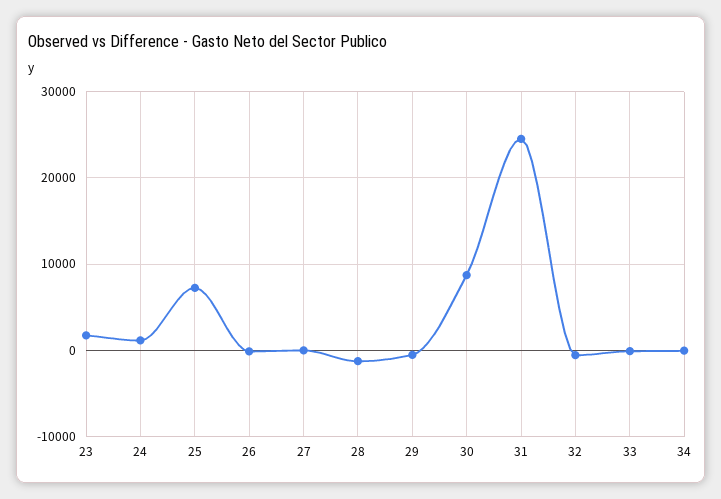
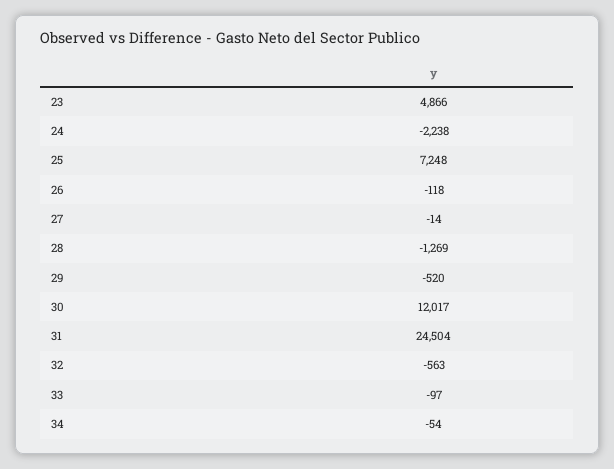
23: 2000 -> 4866
24: 1000 -> -2238
30: 9000 -> 12017

